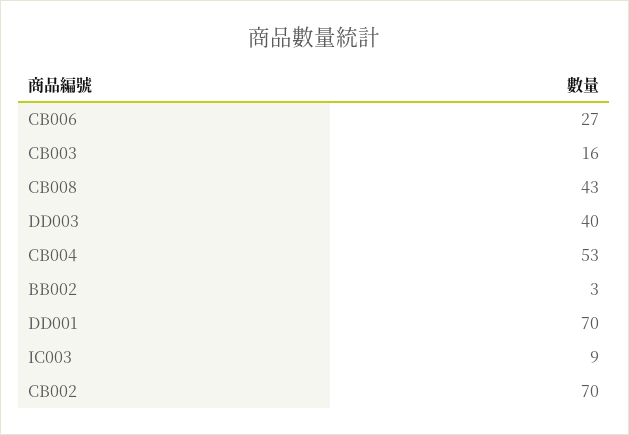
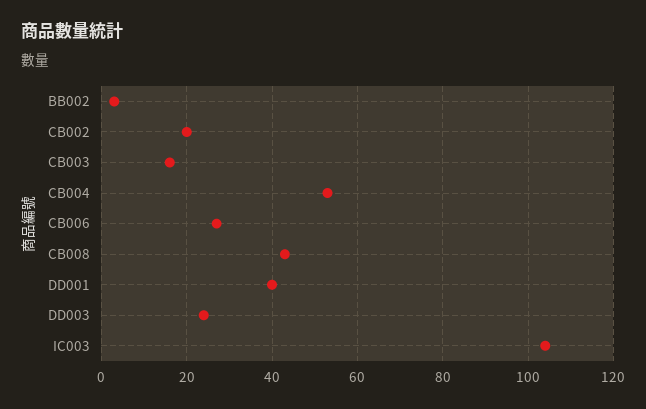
DD003: 40 -> 25
DD001: 70 -> 40
IC003: 9 -> 105
CB002: 70 -> 20

